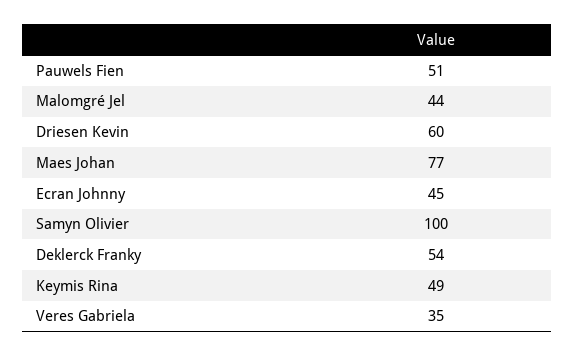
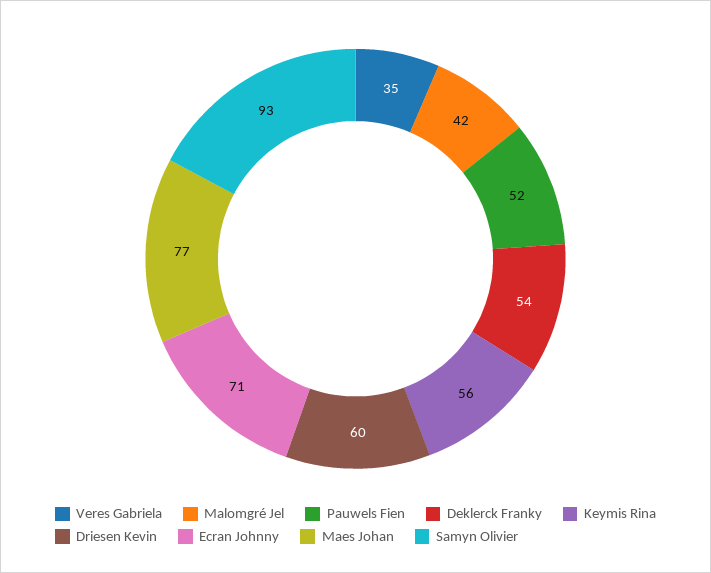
Pauwels Fien: 51 -> 52
Malomgré Jel: 44 -> 42
Ecran Johnny: 45 -> 71
Samyn Olivier: 100 -> 93
Keymis Rina: 49 -> 56

